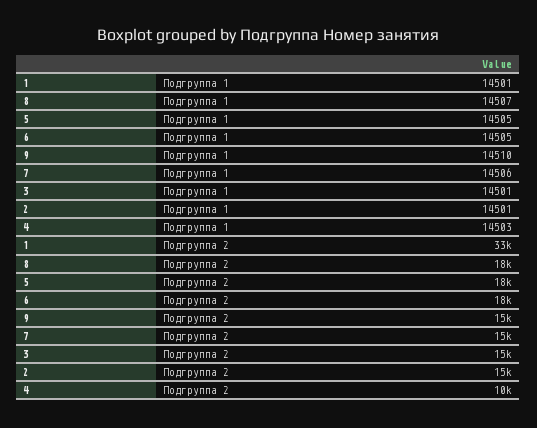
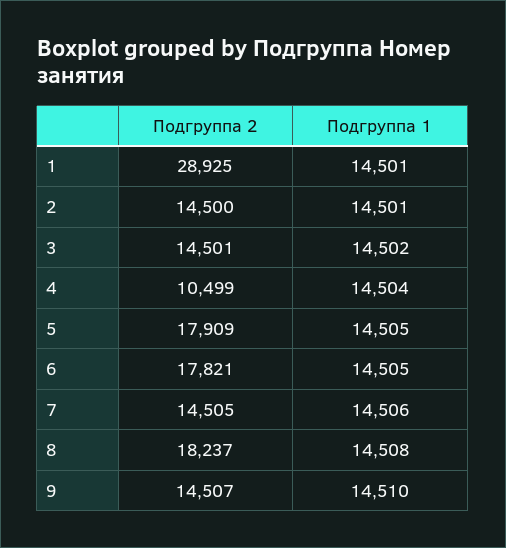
8, Подгруппа 1: 14507 -> 14508
3, Подгруппа 1: 14501 -> 14502
4, Подгруппа 1: 14503 -> 14504
1, Подгруппа 2: 33000 -> 28925

